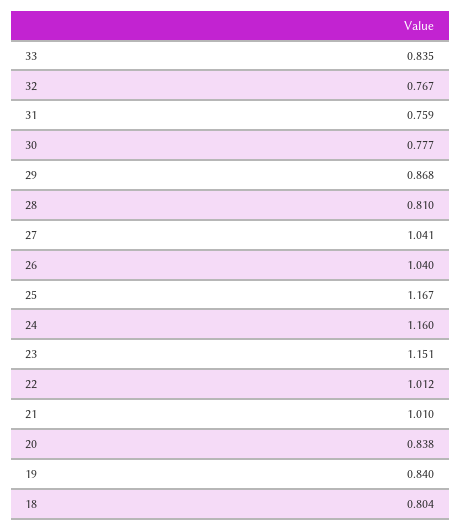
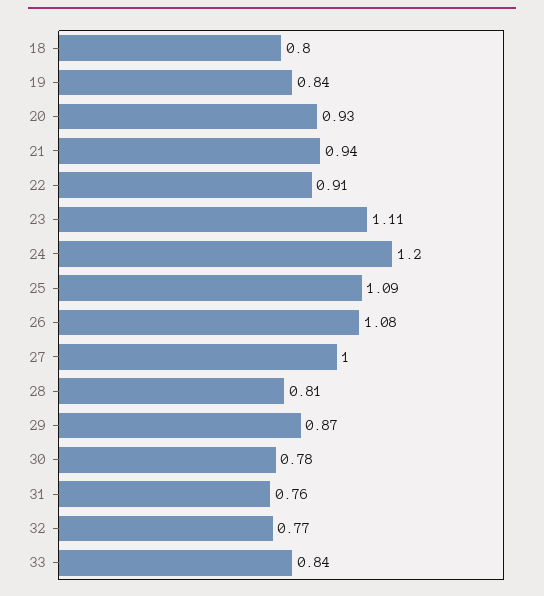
27: 1.041 -> 1
26: 1.04 -> 1.08
25: 1.167 -> 1.09
24: 1.16 -> 1.2
23: 1.151 -> 1.11
22: 1.012 -> 0.91
21: 1.01 -> 0.94
20: 0.838 -> 0.93

